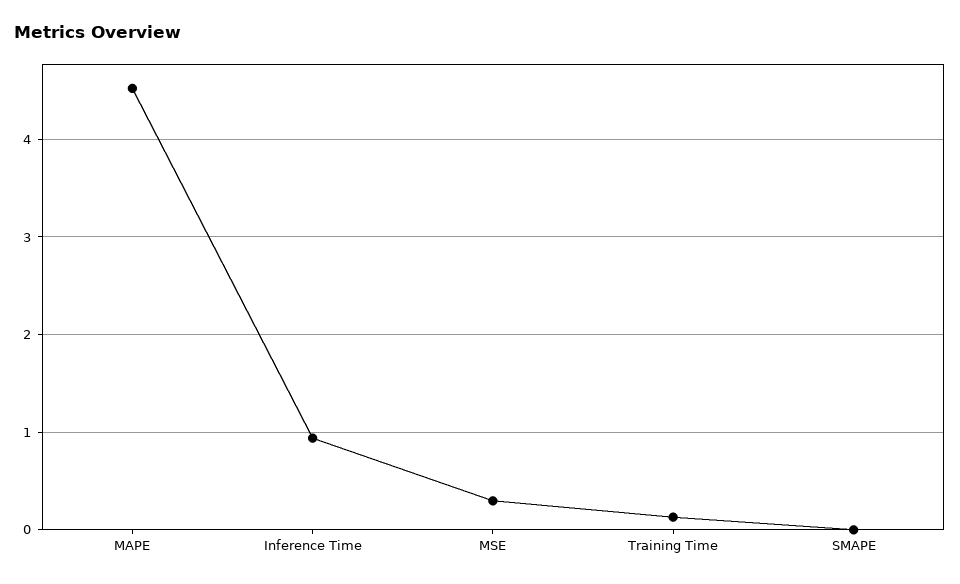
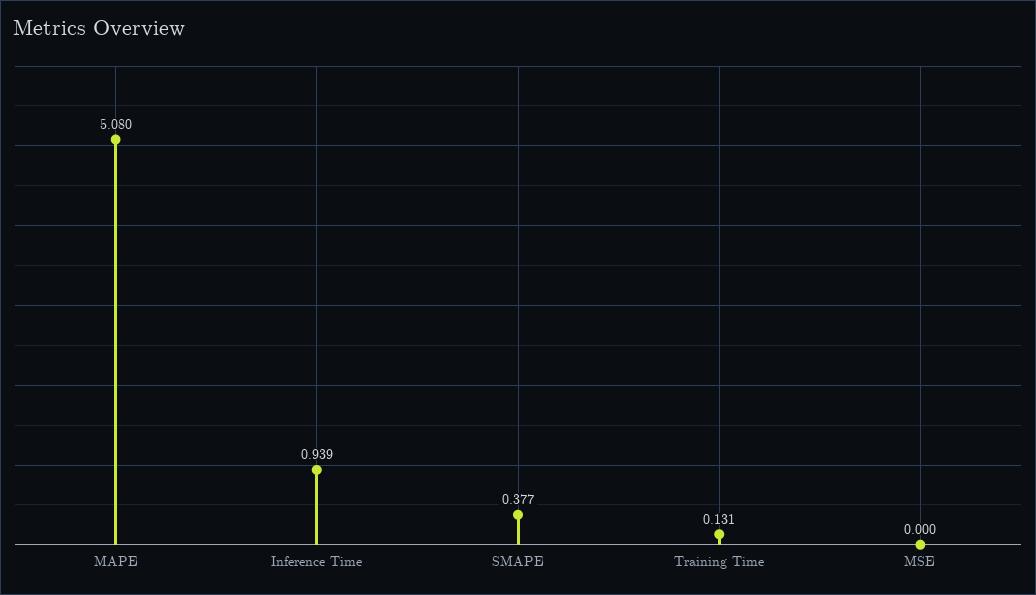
MAPE: 4.5 -> 5.08
MSE: 0.3 -> 0
SMAPE: 0 -> 0.377

